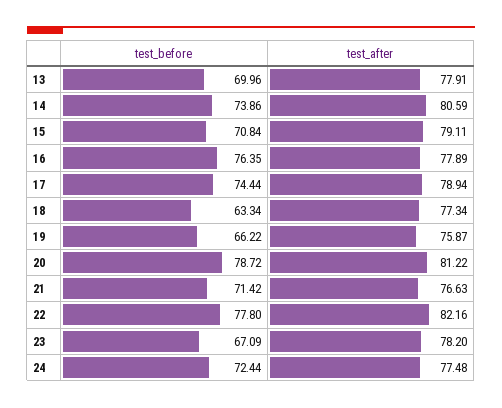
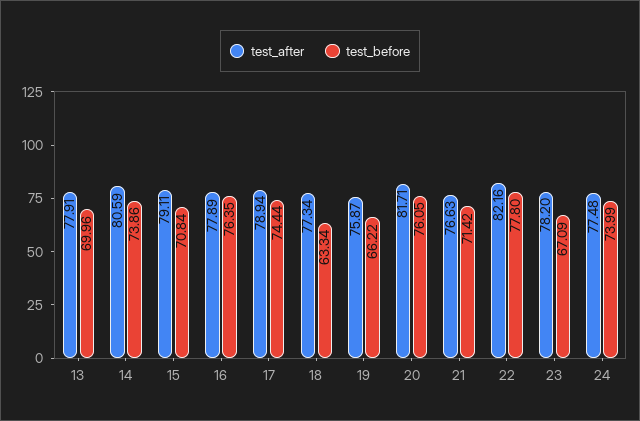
test_before, 20: 78.72 -> 76.05
test_after, 20: 81.22 -> 81.71
test_before, 24: 72.44 -> 73.99

